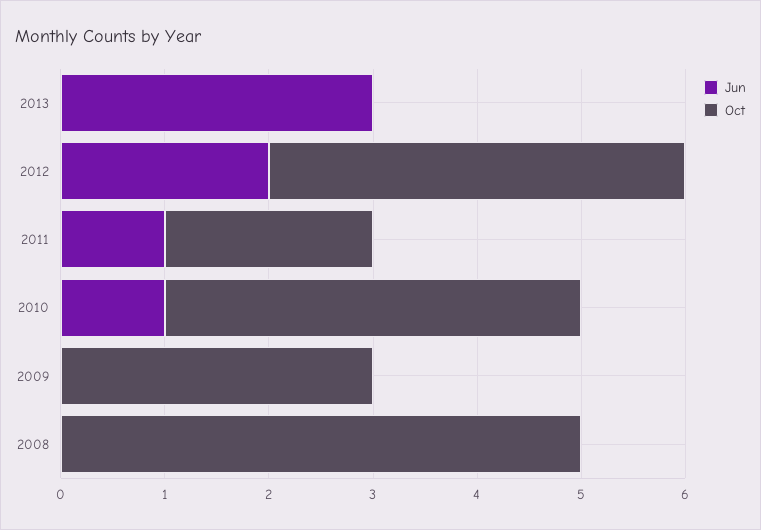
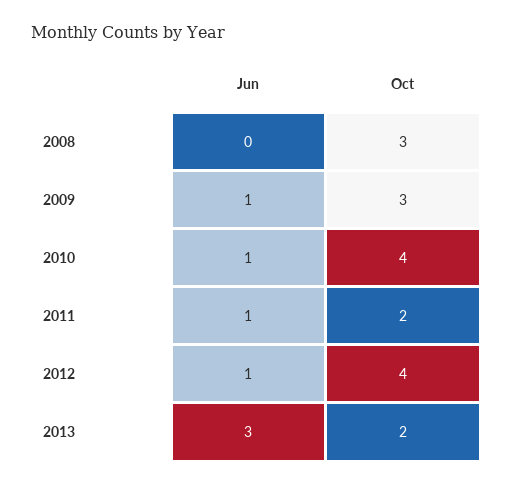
Oct, 2013: 0 -> 2
Jun, 2012: 2 -> 1
Jun, 2009: 0 -> 1
Oct, 2008: 5 -> 3

